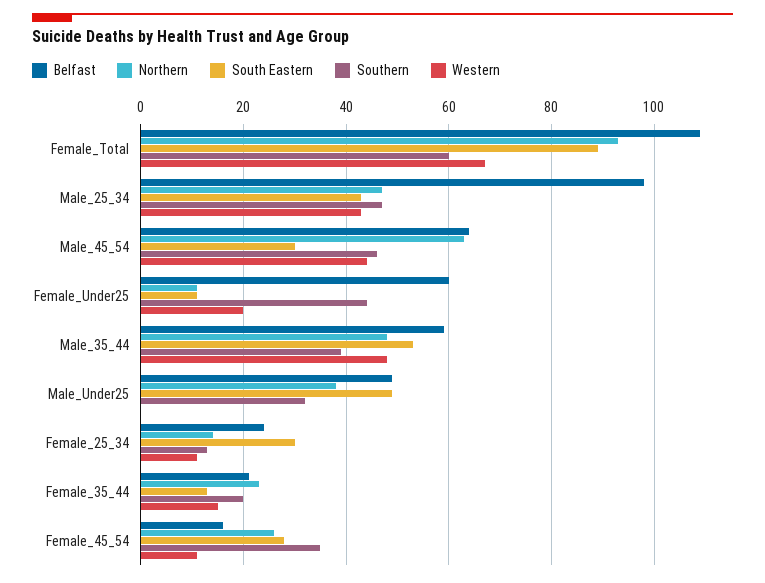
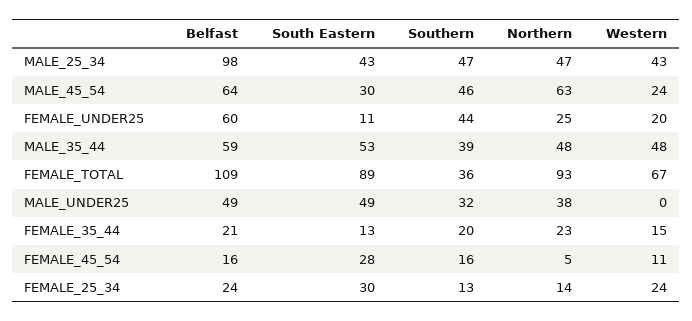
Southern, Female_Total: 60 -> 36
Western, Male_45_54: 45 -> 24
Northern, Female_Under25: 10 -> 25
Western, Female_25_34: 10 -> 24
Northern, Female_45_54: 25 -> 5
Southern, Female_45_54: 35 -> 16

